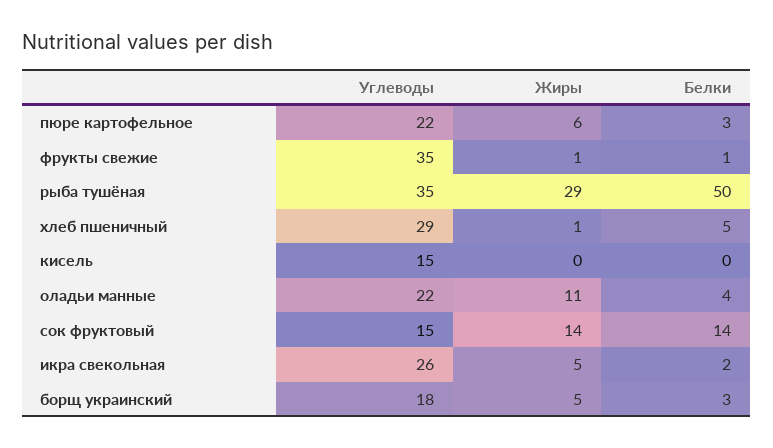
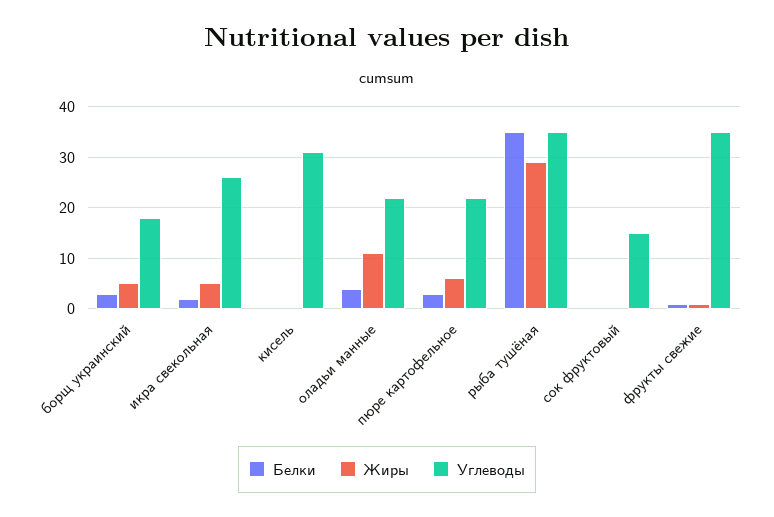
Белки, рыба тушёная: 50 -> 35
Углеводы, хлеб пшеничный: 29 -> none
Жиры, хлеб пшеничный: 1 -> none
Белки, хлеб пшеничный: 5 -> none
Углеводы, кисель: 15 -> 30
Жиры, сок фруктовый: 14 -> 0
Белки, сок фруктовый: 14 -> 0

